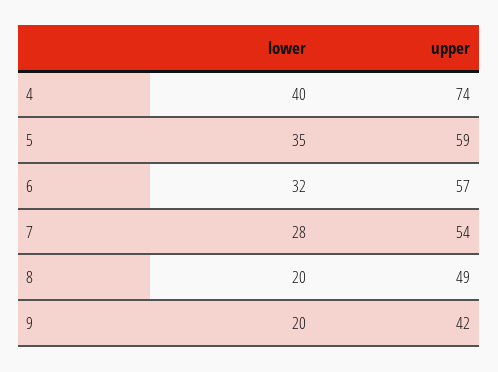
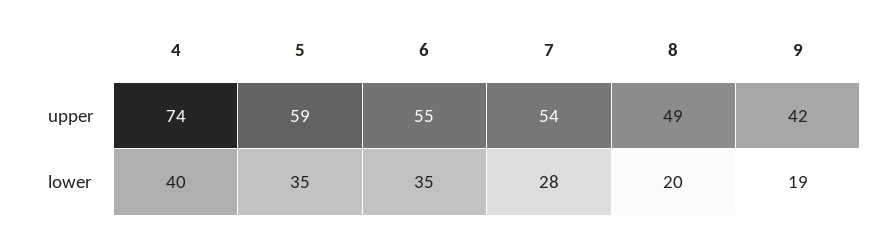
lower, 6: 32 -> 35
upper, 6: 57 -> 55
lower, 9: 20 -> 19

